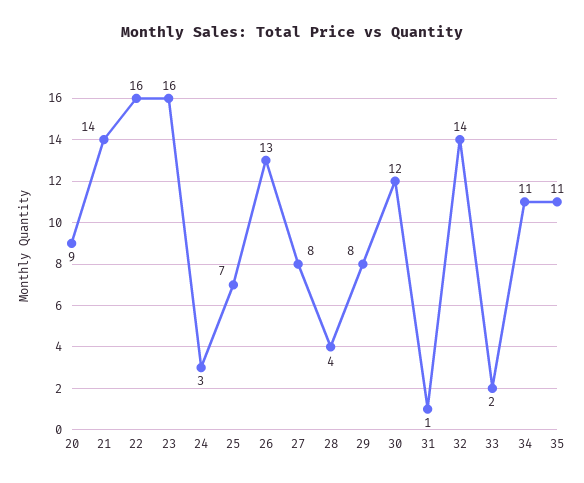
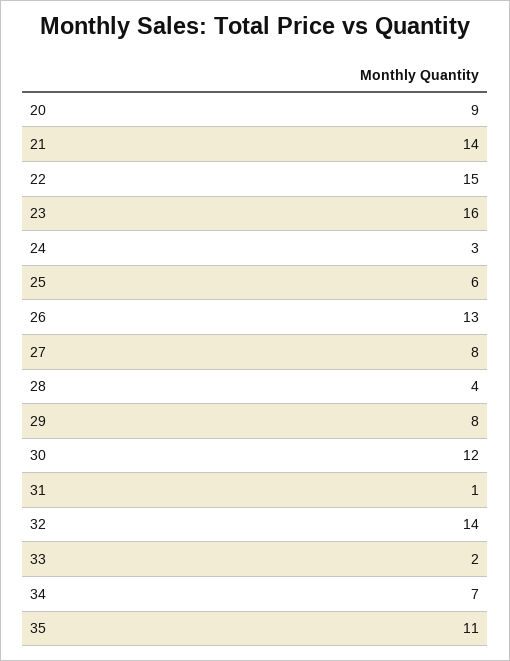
22: 16 -> 15
25: 7 -> 6
34: 11 -> 7

